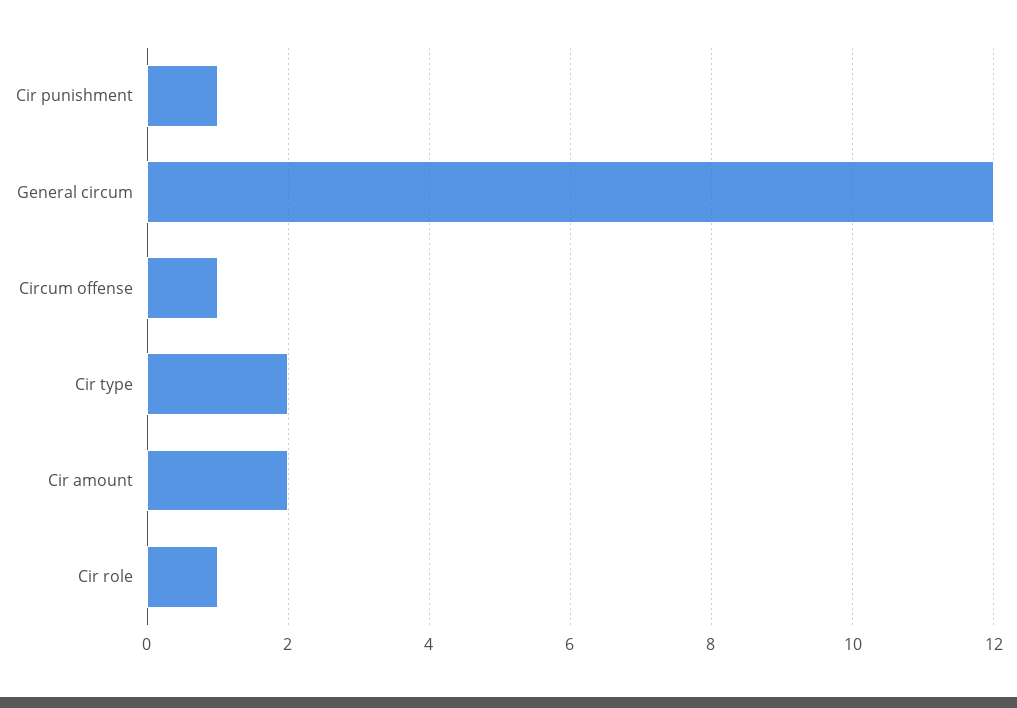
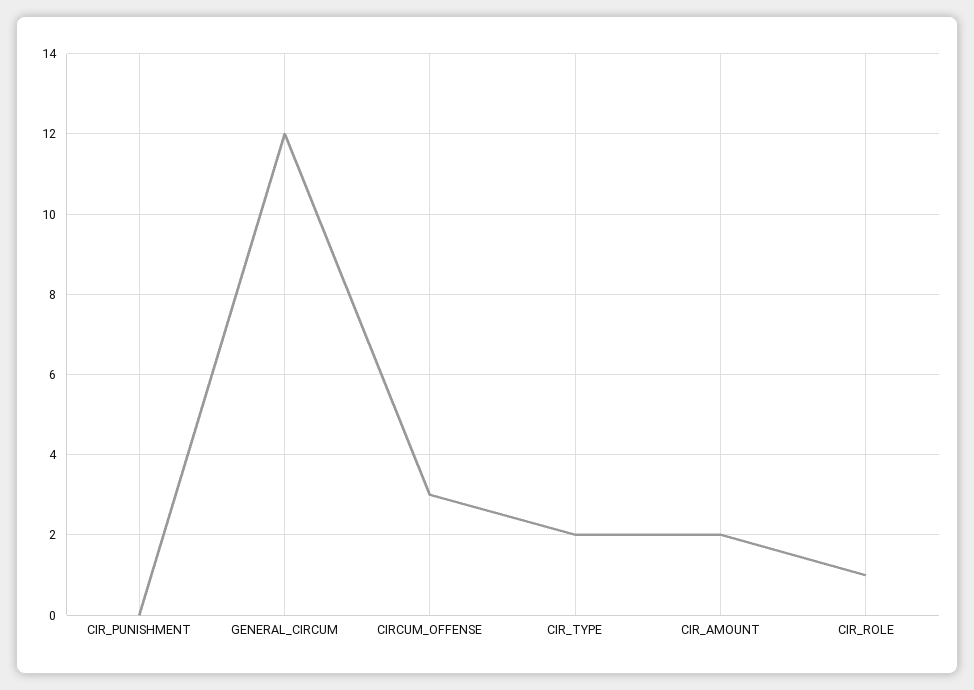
Cir punishment: 1 -> 0
Circum offense: 1 -> 3

